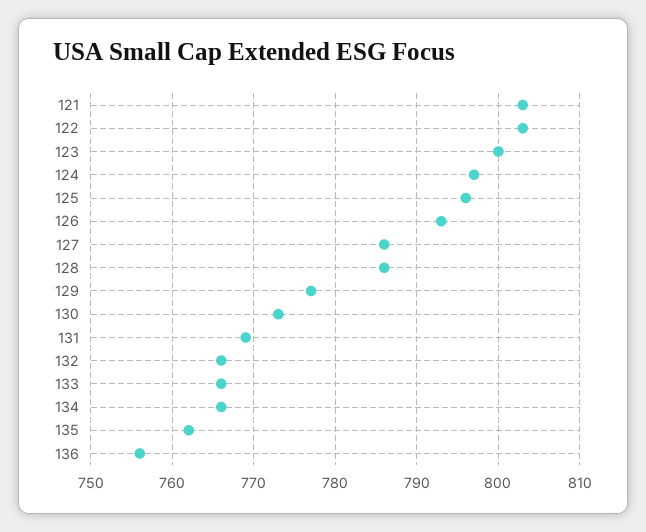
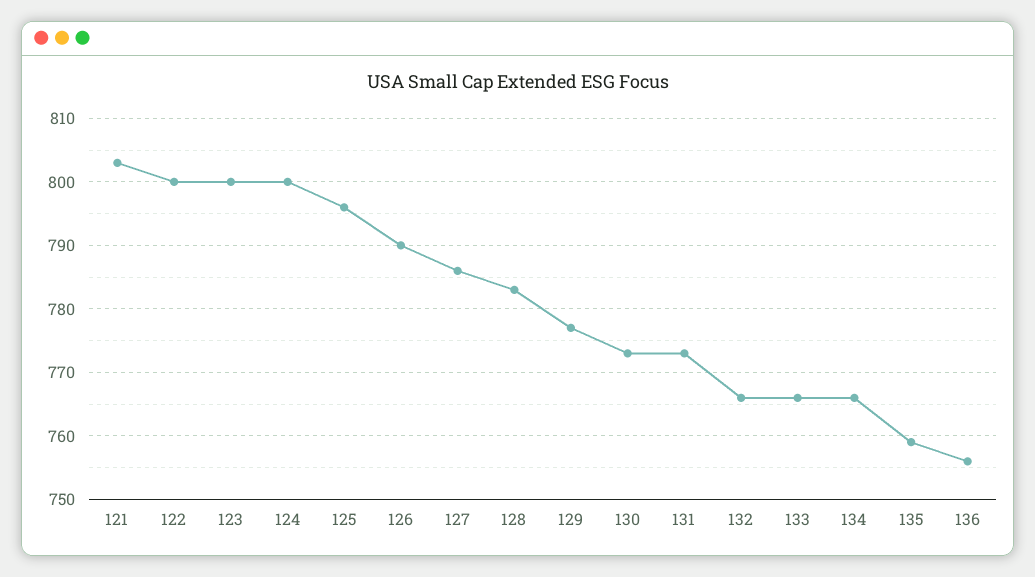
122: 803 -> 800
124: 797 -> 800
126: 793 -> 790
128: 786 -> 783
131: 769 -> 773
135: 762 -> 759

